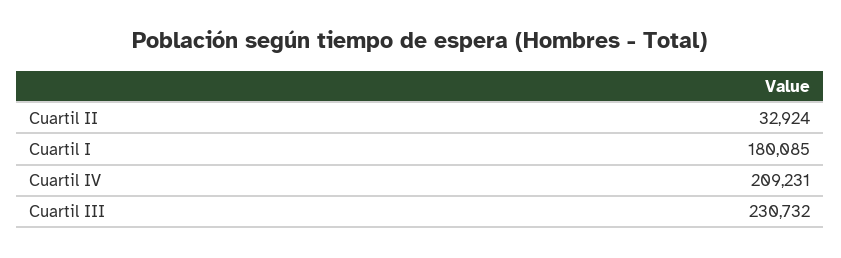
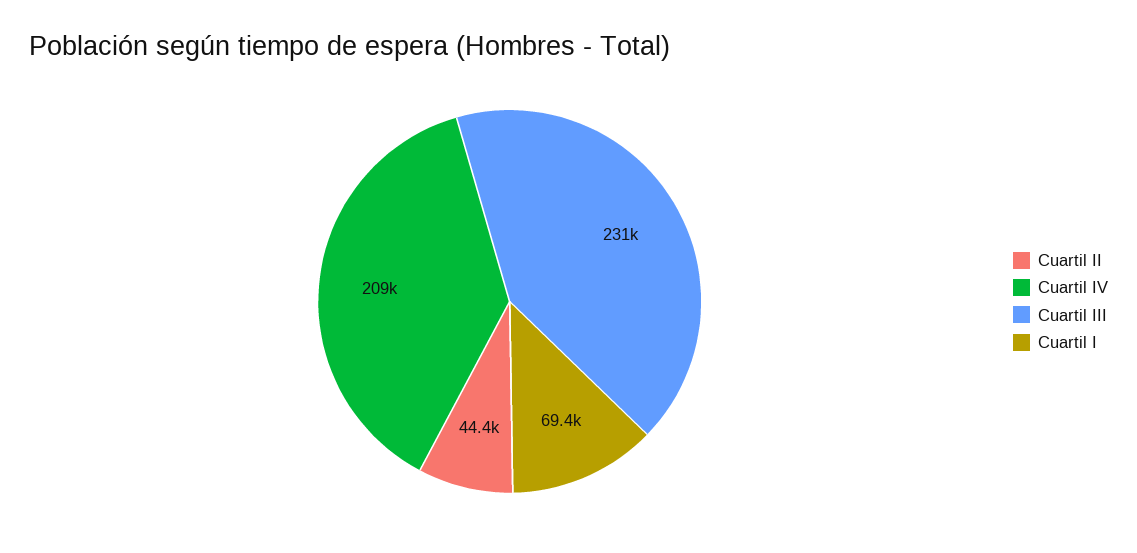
Cuartil II: 32924 -> 44400
Cuartil I: 180085 -> 69400

